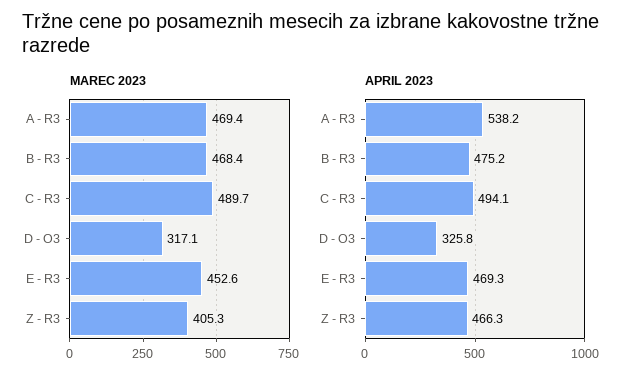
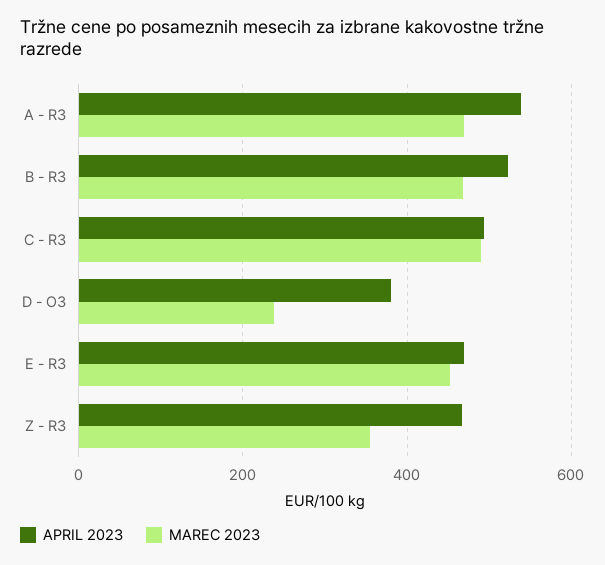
MAREC 2023, D - O3: 317.1 -> 240
MAREC 2023, Z - R3: 405.3 -> 360
APRIL 2023, B - R3: 475.2 -> 520
APRIL 2023, D - O3: 325.8 -> 380

